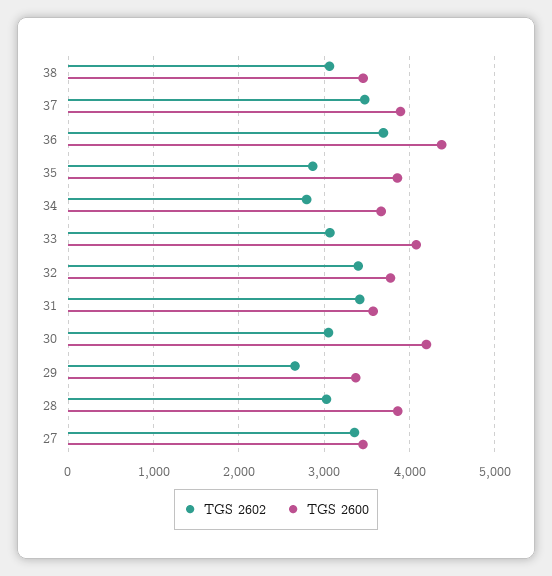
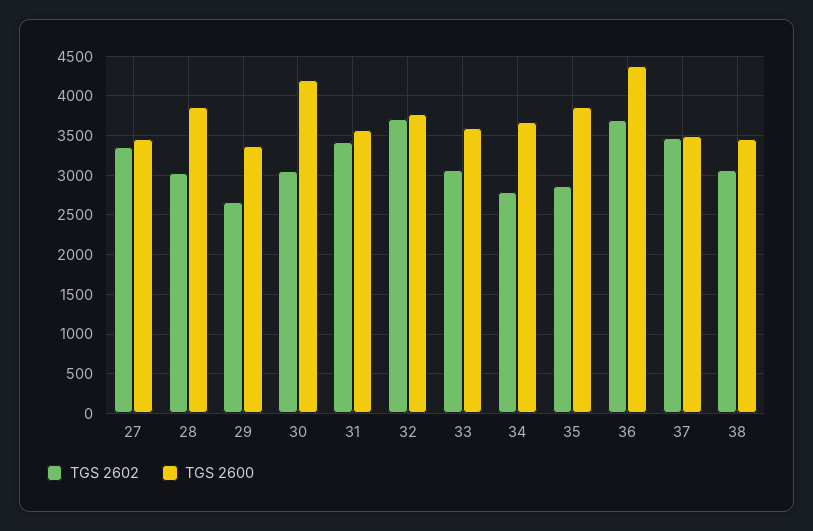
TGS 2600, 37: 3900 -> 3500
TGS 2600, 33: 4100 -> 3600
TGS 2602, 32: 3400 -> 3700

